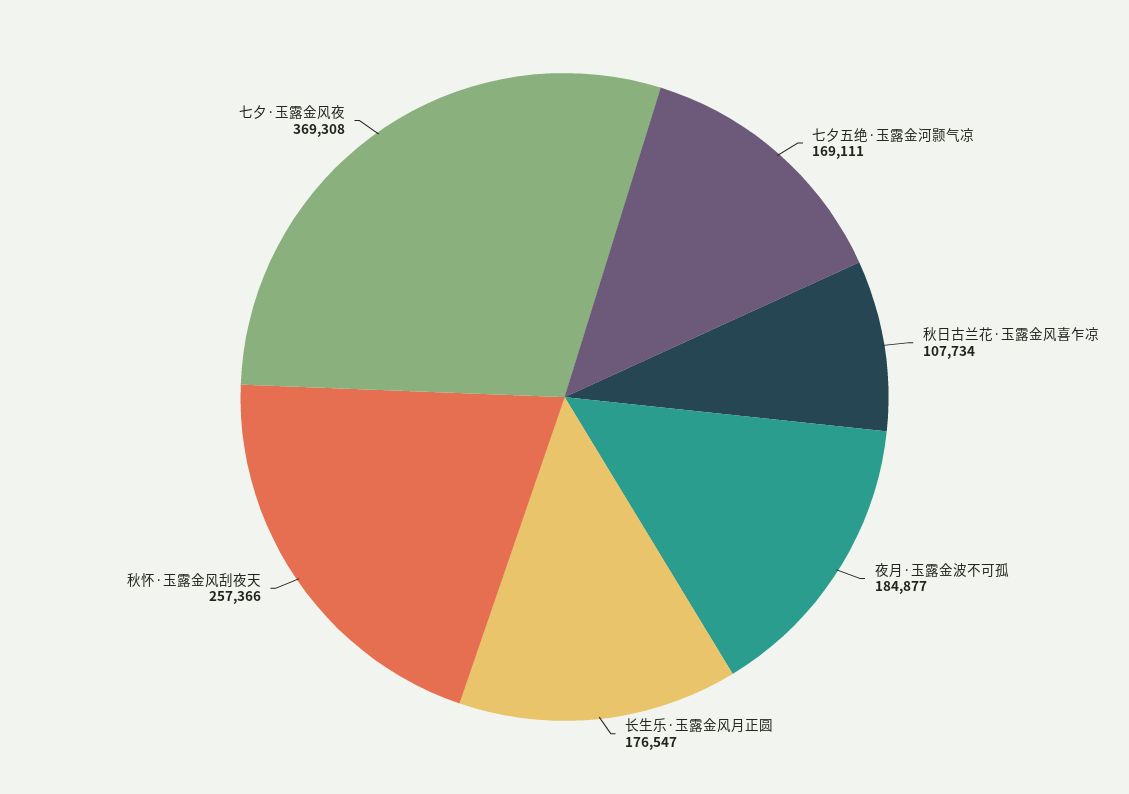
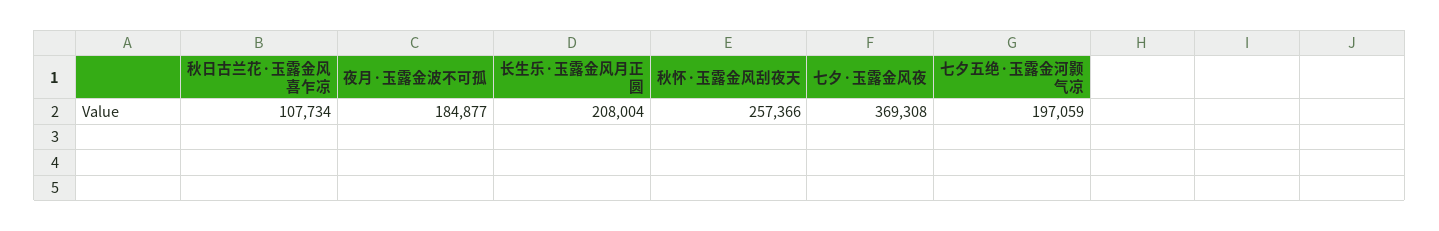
七夕五绝·玉露金河颢气凉: 169111 -> 197059
长生乐·玉露金风月正圆: 176547 -> 208004

